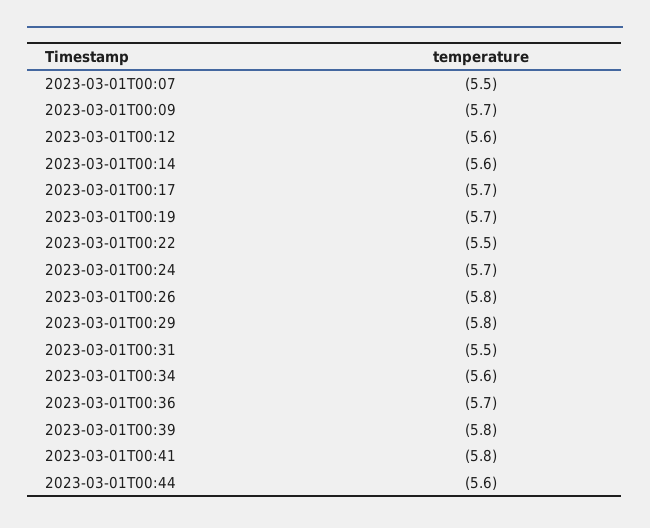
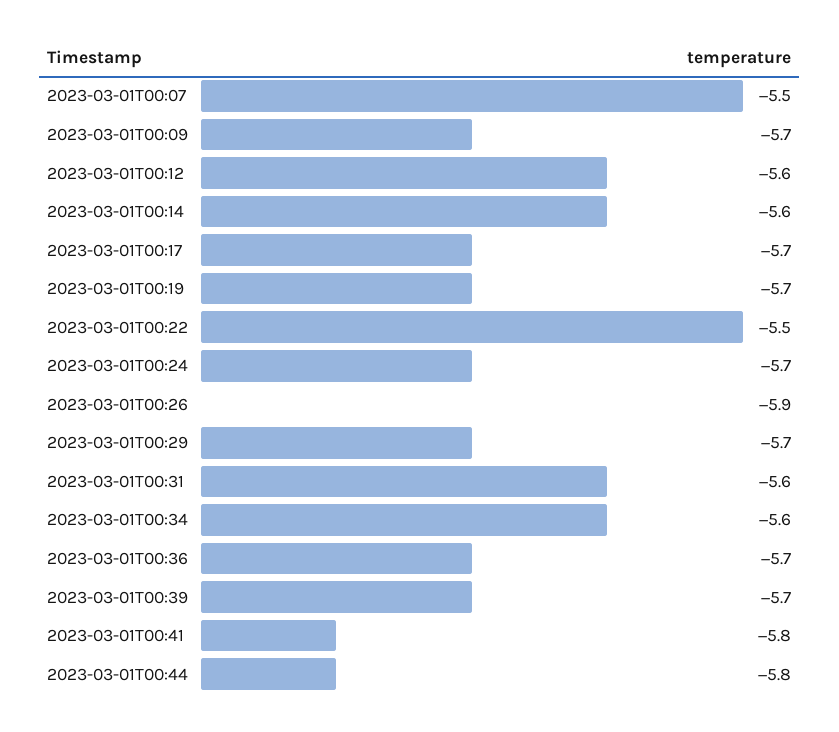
2023-03-01T00:26: -5.8 -> -5.9
2023-03-01T00:29: -5.8 -> -5.7
2023-03-01T00:31: -5.5 -> -5.6
2023-03-01T00:39: -5.8 -> -5.7
2023-03-01T00:44: -5.6 -> -5.8

